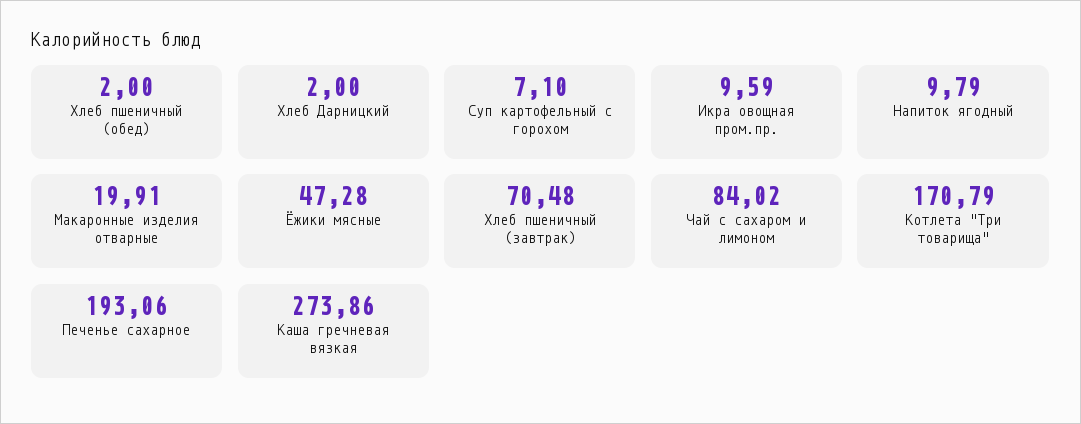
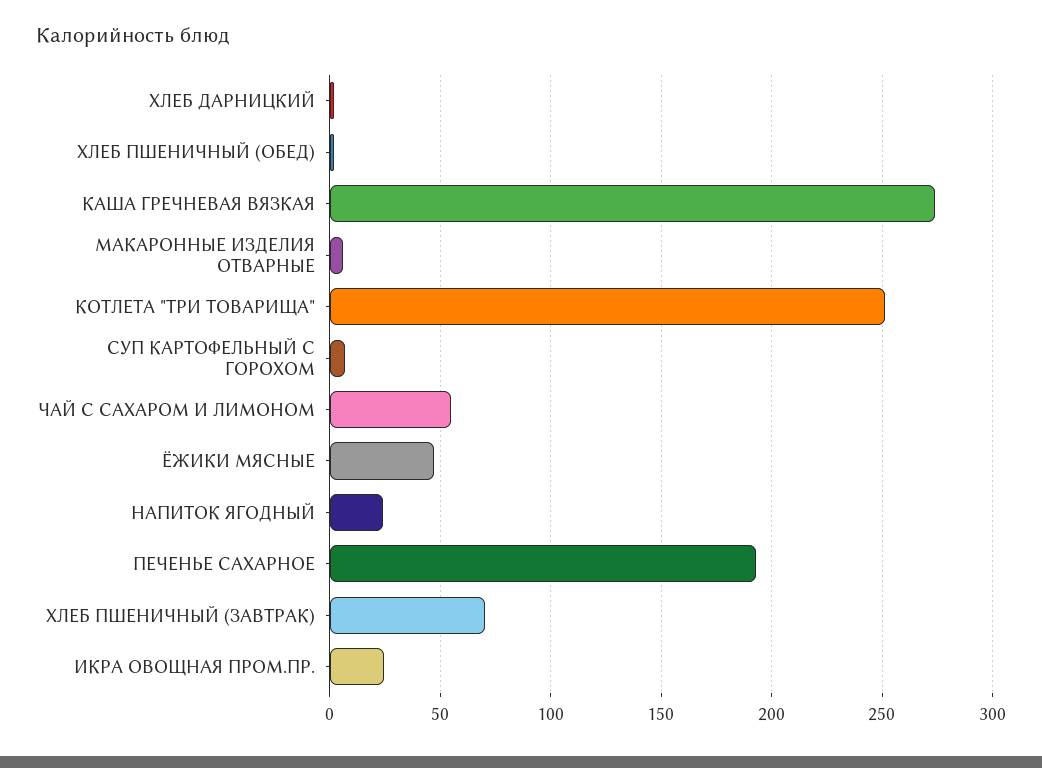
Икра овощная пром.пр.: 9.59 -> 25
Напиток ягодный: 9.79 -> 25
Макаронные изделия отварные: 19.91 -> 5
Чай с сахаром и лимоном: 84.02 -> 55
Котлета "Три товарища": 170.79 -> 250

